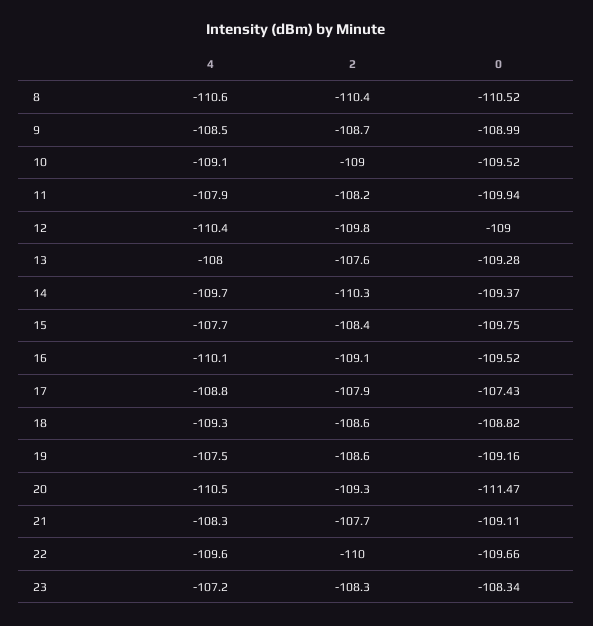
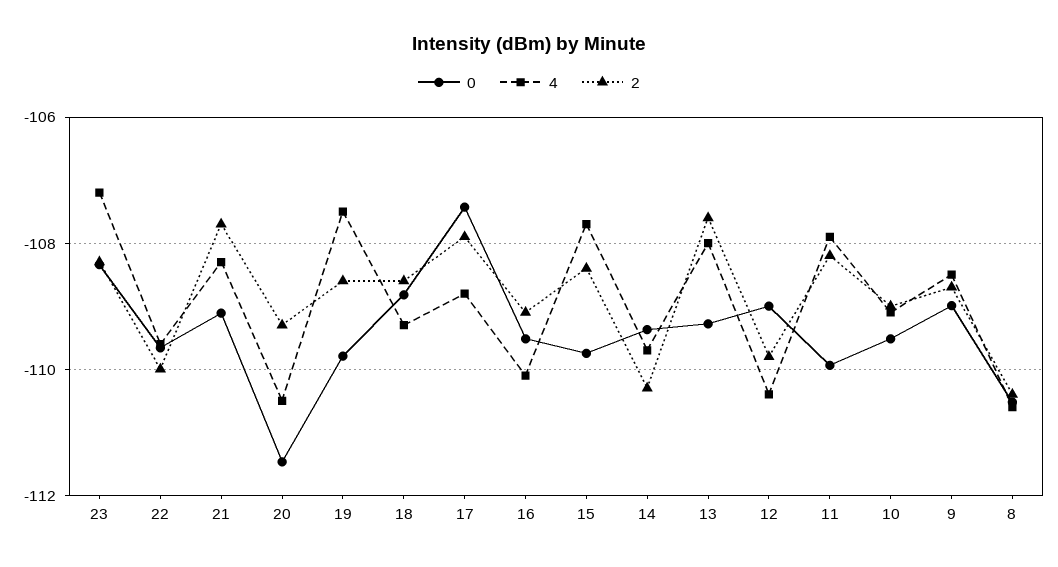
0, 19: -109.16 -> -109.8

